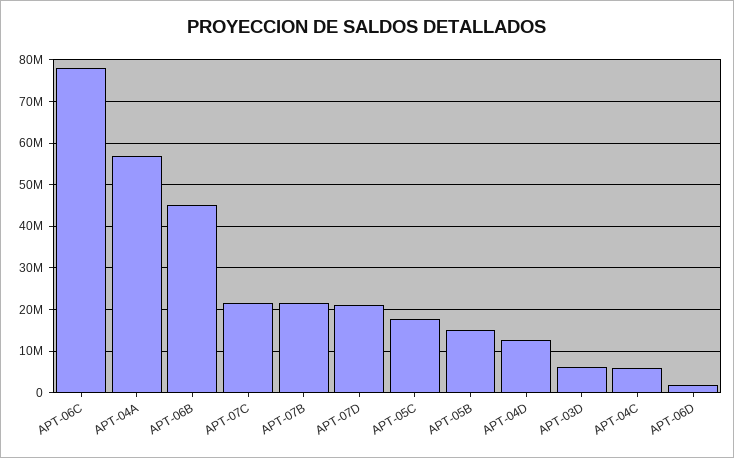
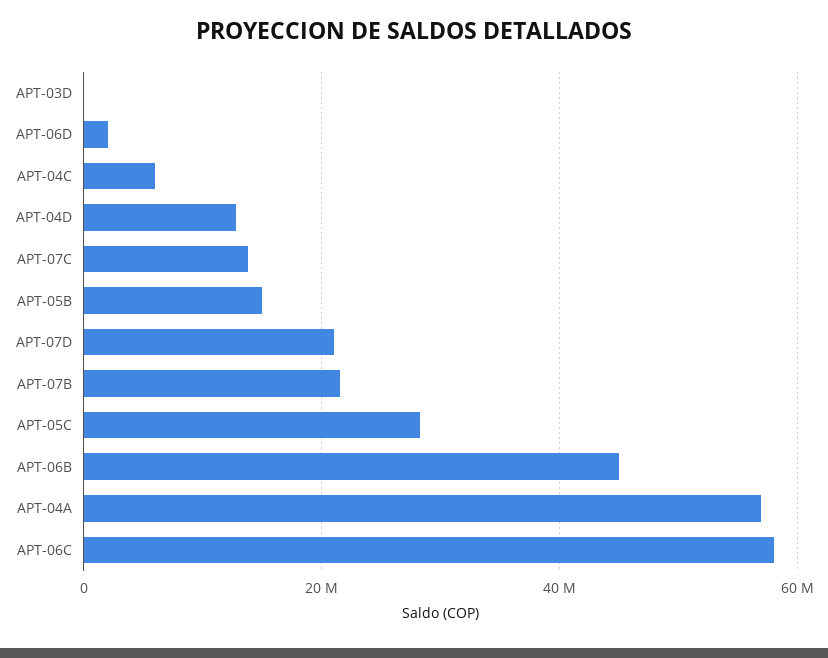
APT-06C: 78000000 -> 58000000
APT-07C: 22000000 -> 14000000
APT-05C: 18000000 -> 28000000
APT-03D: 6000000 -> 0

